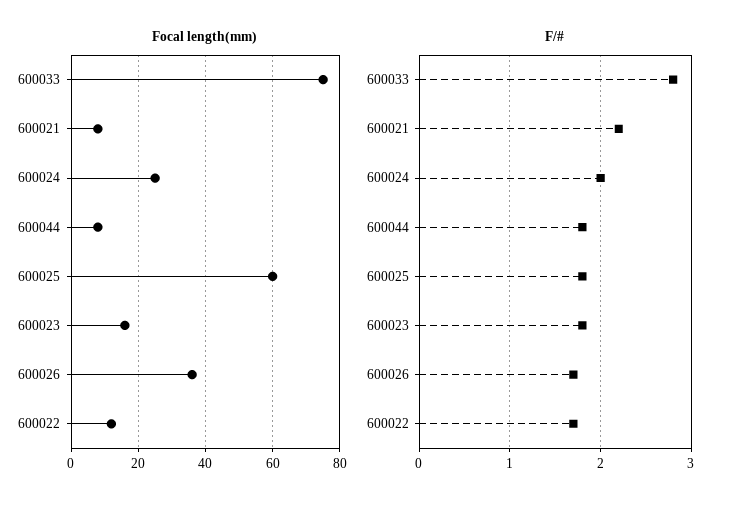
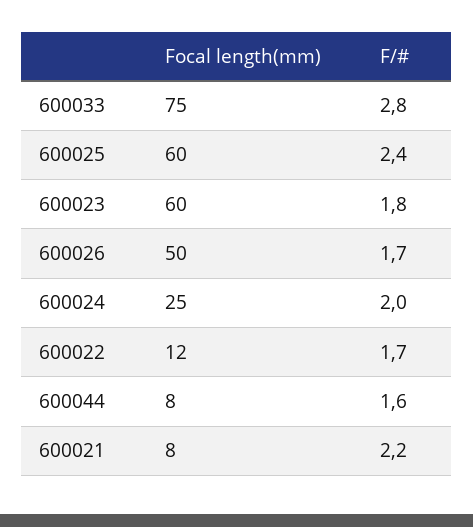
Focal length(mm), 600023: 15 -> 60
Focal length(mm), 600026: 35 -> 50
F/#, 600044: 1.8 -> 1.6
F/#, 600025: 1.8 -> 2.4

